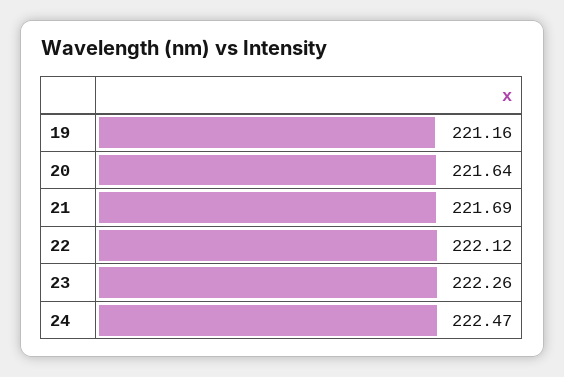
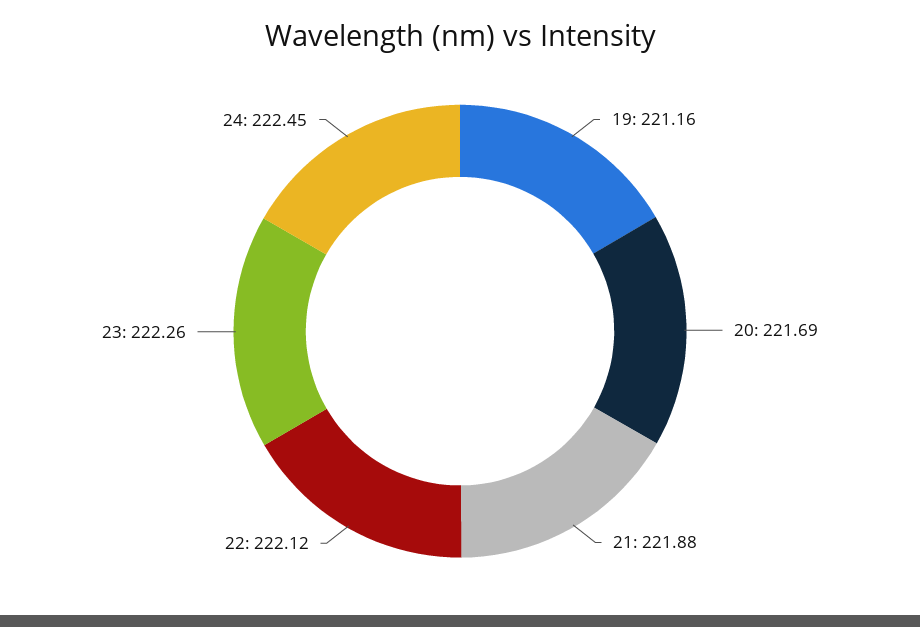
20: 221.64 -> 221.69
21: 221.69 -> 221.88
24: 222.47 -> 222.45

